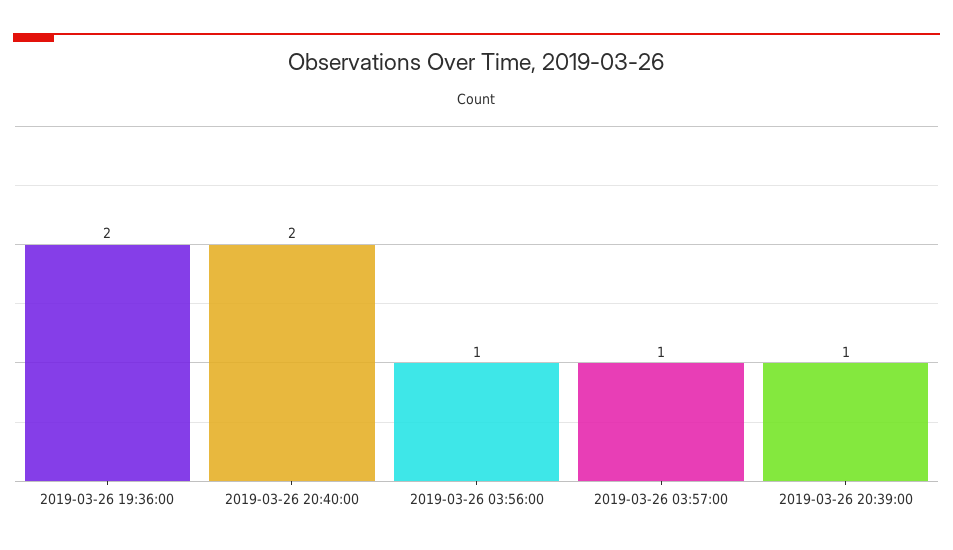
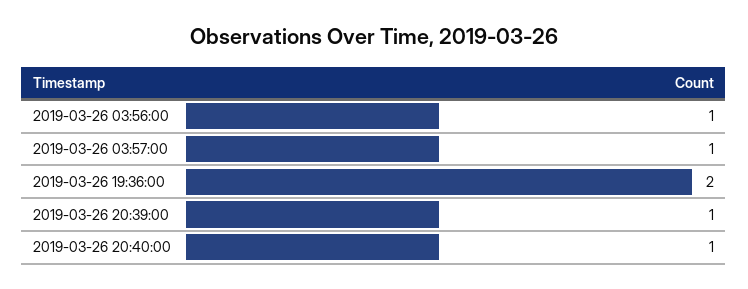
2019-03-26 20:40:00: 2 -> 1

